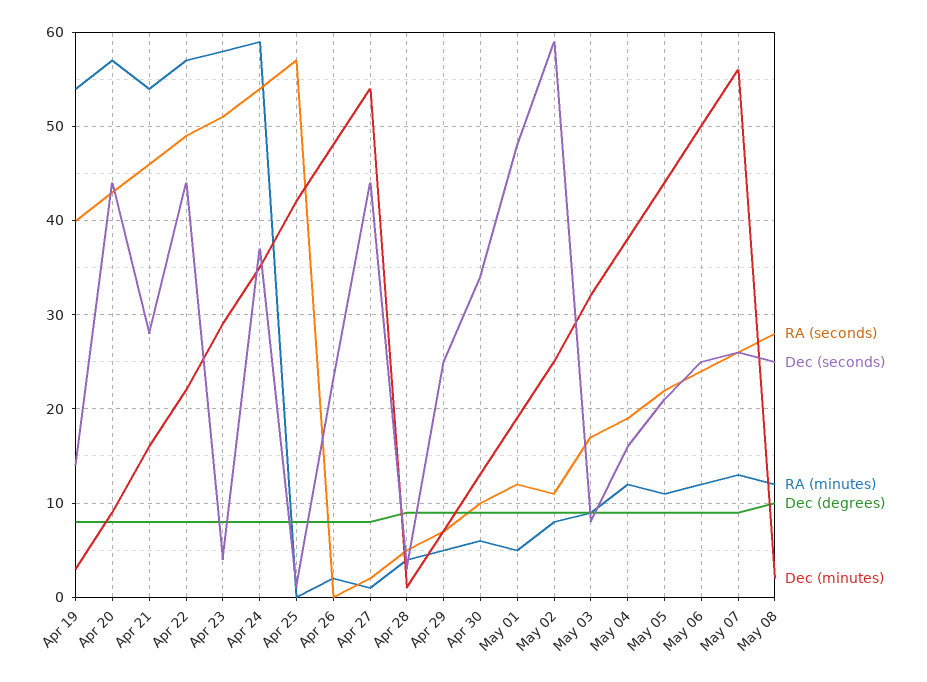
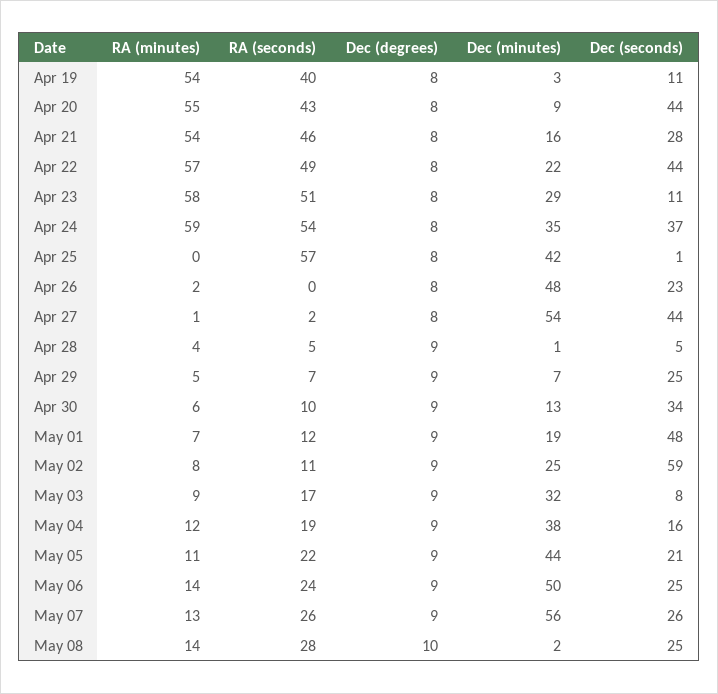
Dec (seconds), Apr 19: 14 -> 11
RA (minutes), Apr 20: 57 -> 55
Dec (seconds), Apr 23: 4 -> 11
Dec (seconds), Apr 28: 3 -> 5
RA (minutes), May 01: 5 -> 7
RA (minutes), May 06: 12 -> 14
RA (minutes), May 08: 12 -> 14

